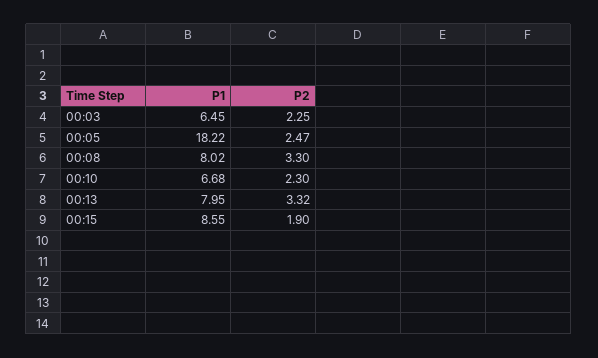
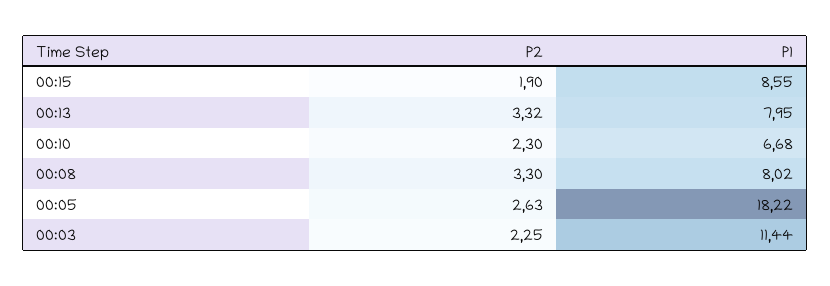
P1, 00:03: 6.45 -> 11.44
P2, 00:05: 2.47 -> 2.63

